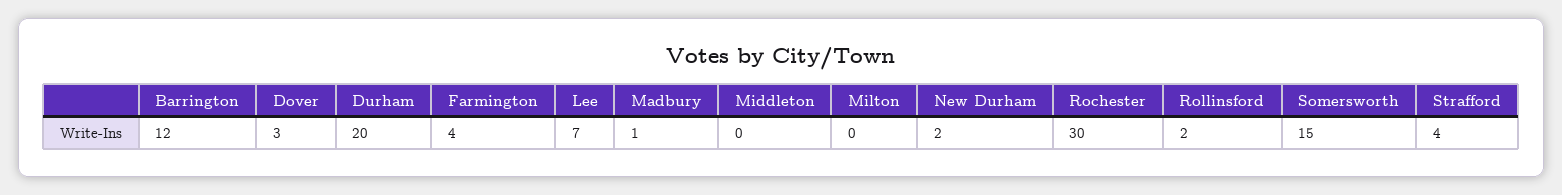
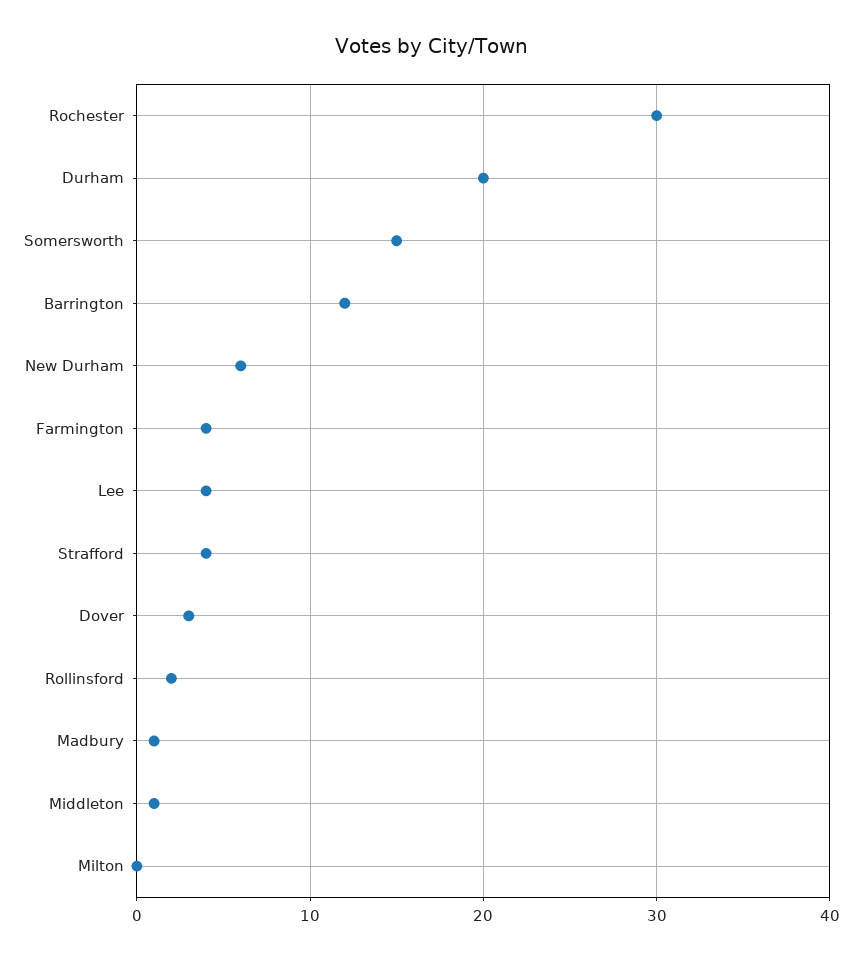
Lee: 7 -> 4
Middleton: 0 -> 1
New Durham: 2 -> 6

